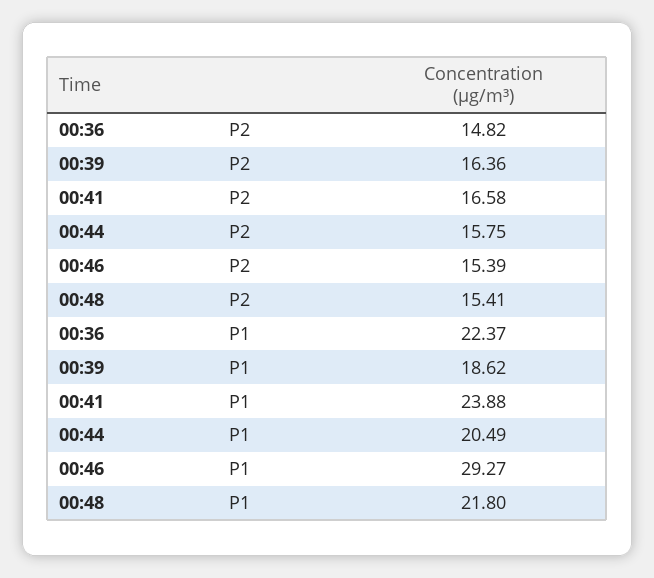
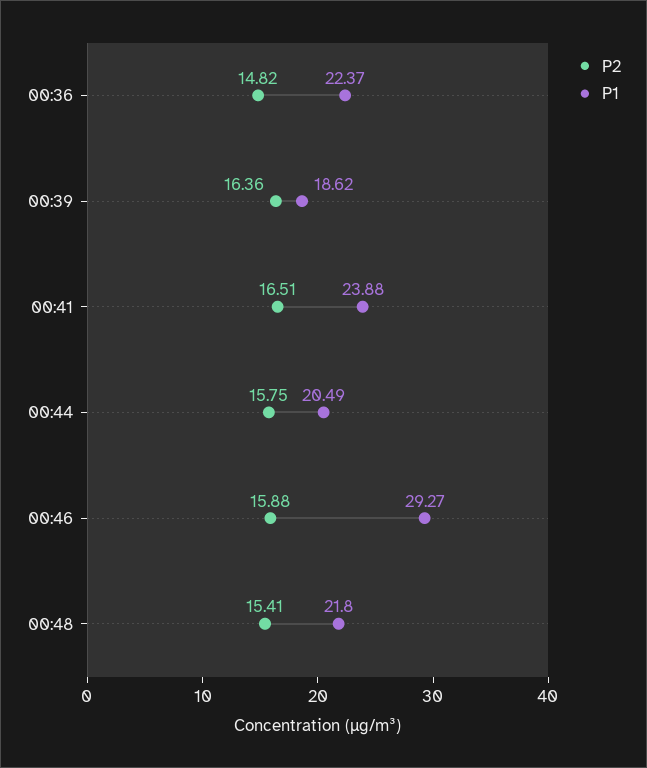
P2, 00:41: 16.58 -> 16.51
P2, 00:46: 15.39 -> 15.88

